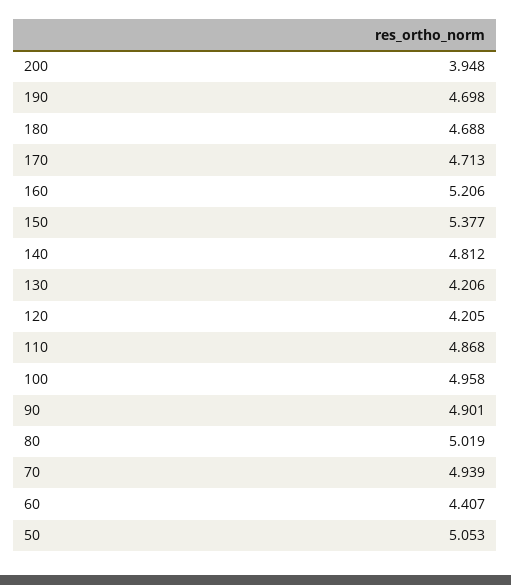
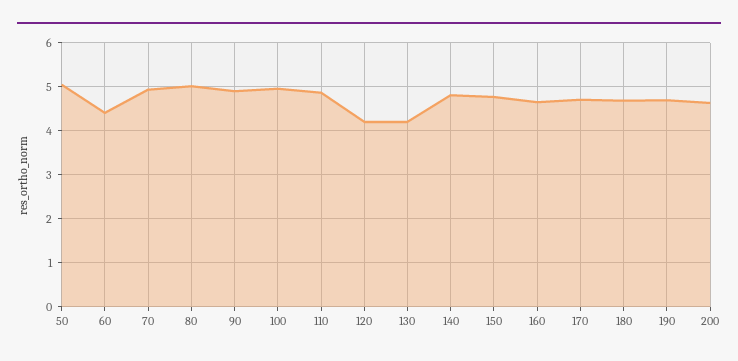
200: 3.948 -> 4.6
160: 5.206 -> 4.6
150: 5.377 -> 4.8

